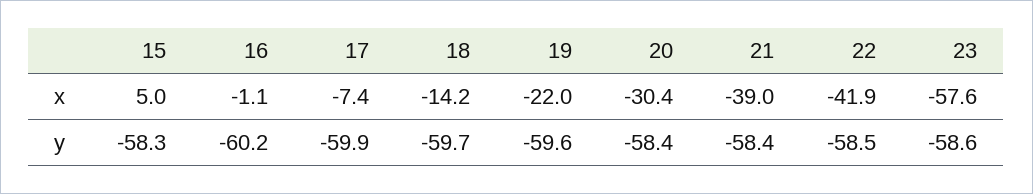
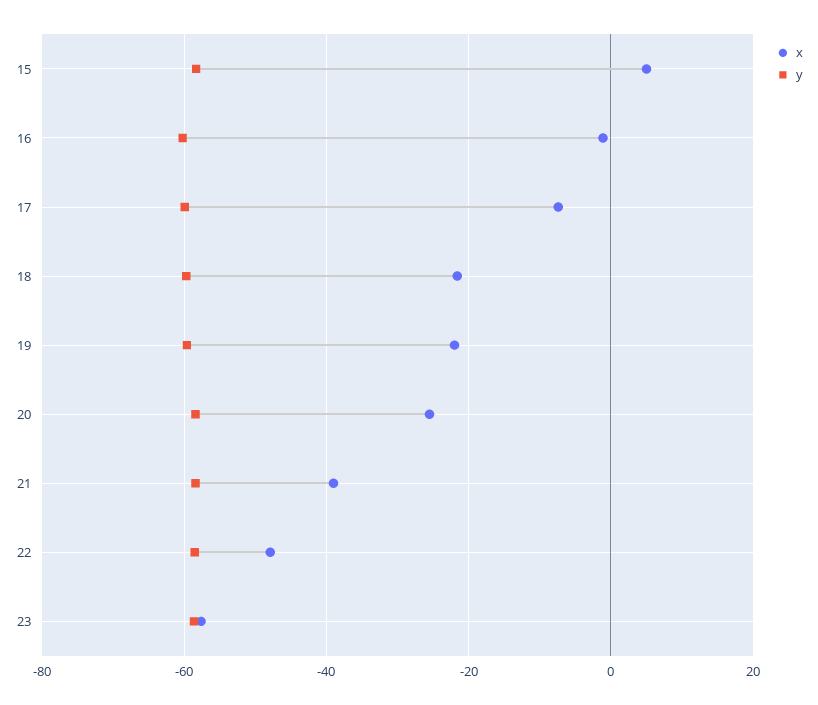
x, 18: -14.2 -> -22
x, 20: -30.4 -> -26
x, 22: -41.9 -> -48

